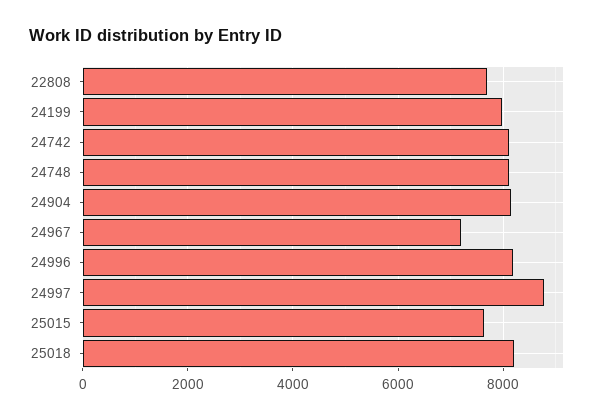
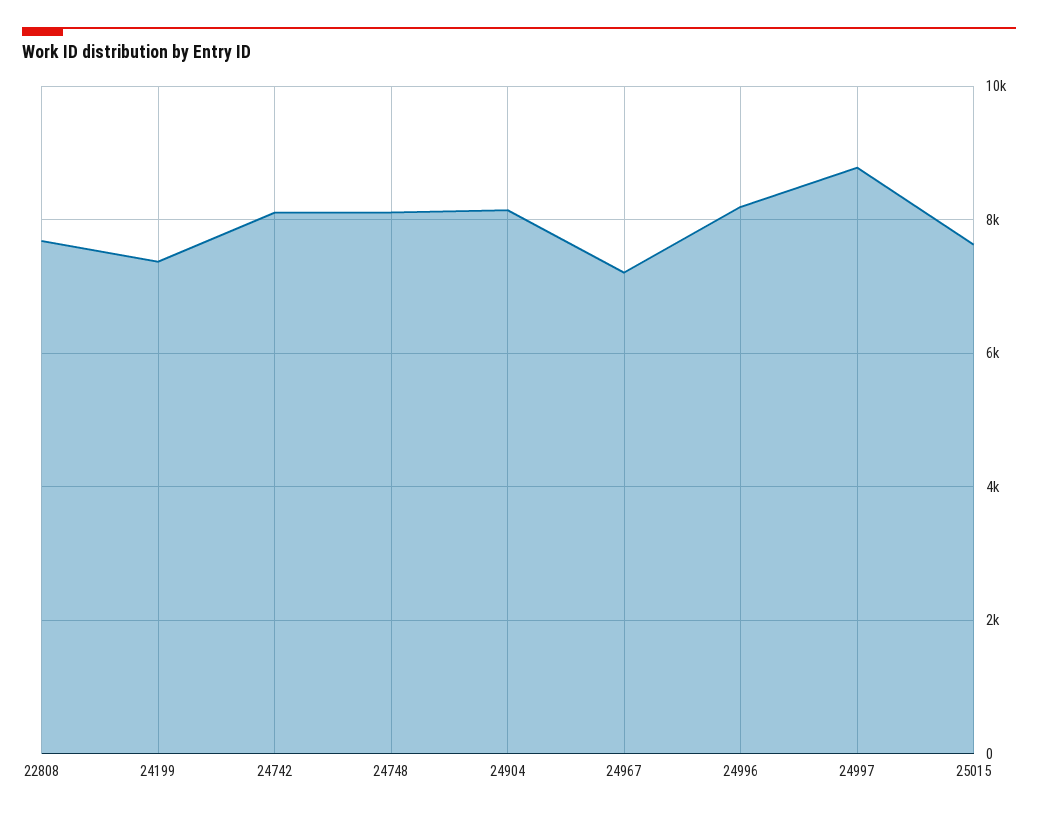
24199: 8000 -> 7400
25018: 8200 -> none

